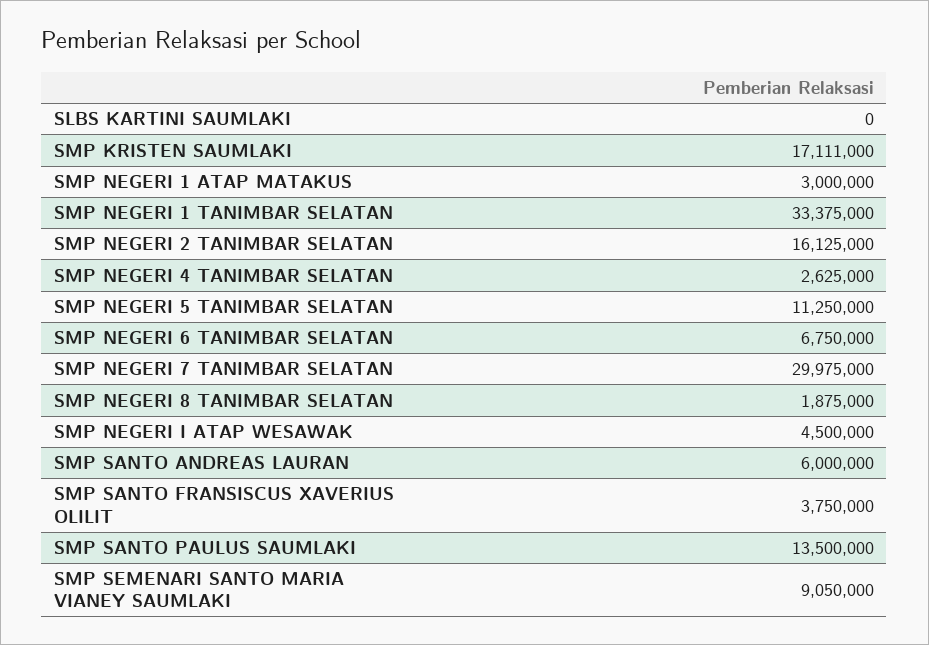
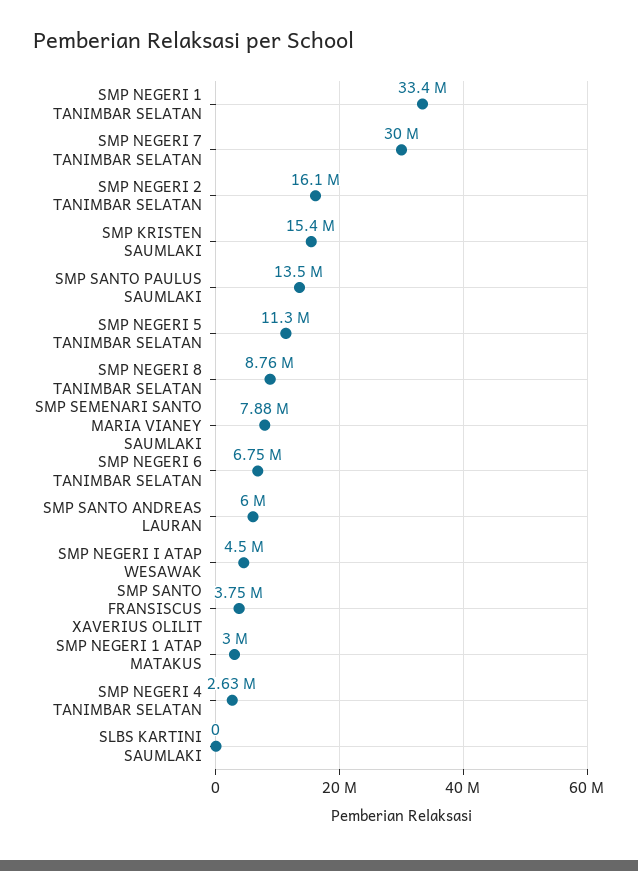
SMP KRISTEN SAUMLAKI: 17111000 -> 15400000
SMP NEGERI 8 TANIMBAR SELATAN: 1875000 -> 8760000
SMP SEMENARI SANTO MARIA VIANEY SAUMLAKI: 9050000 -> 7880000

